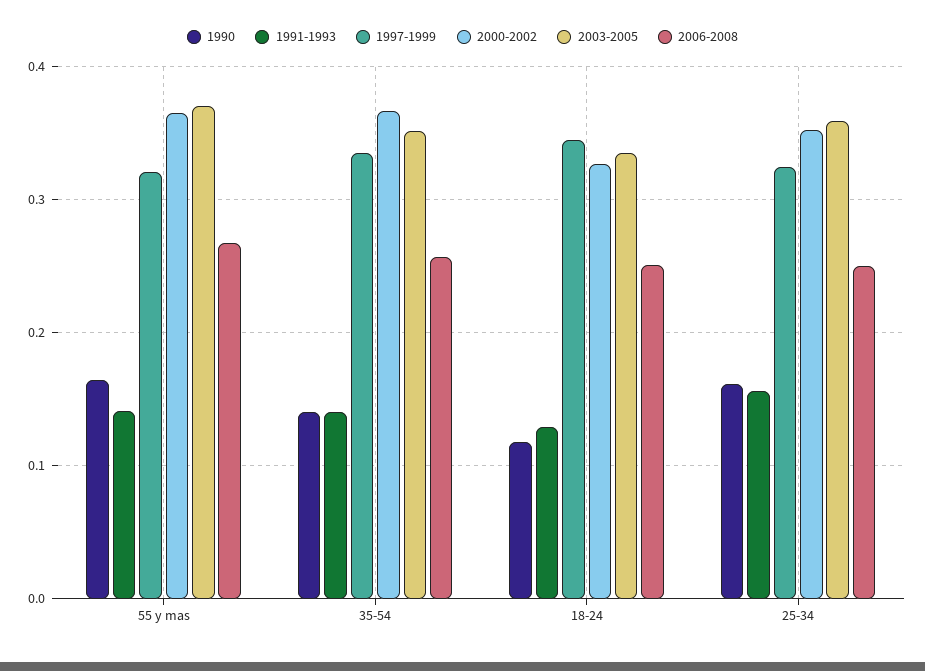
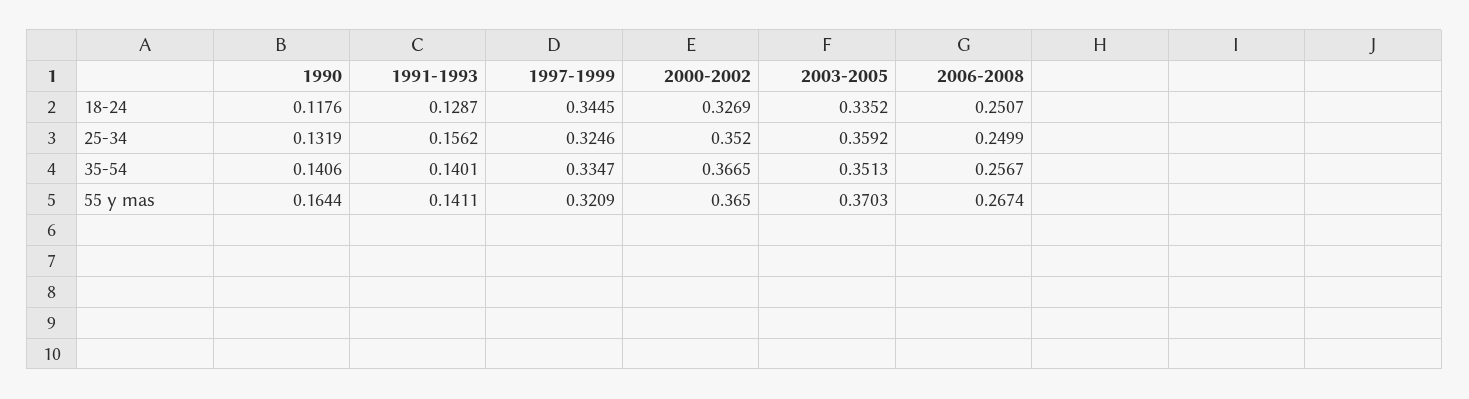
1990, 25-34: 0.16 -> 0.1319

